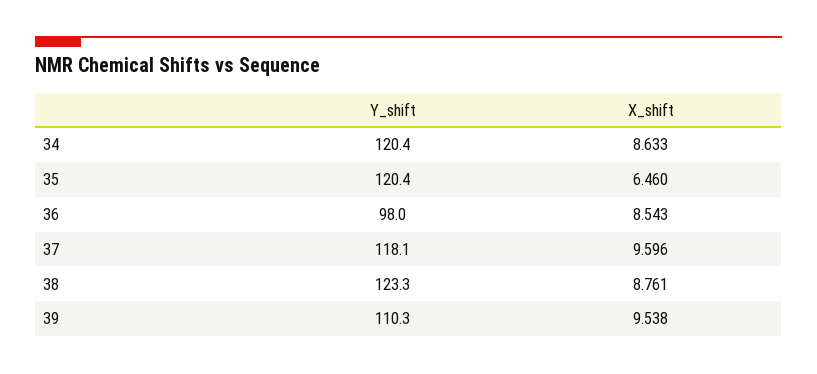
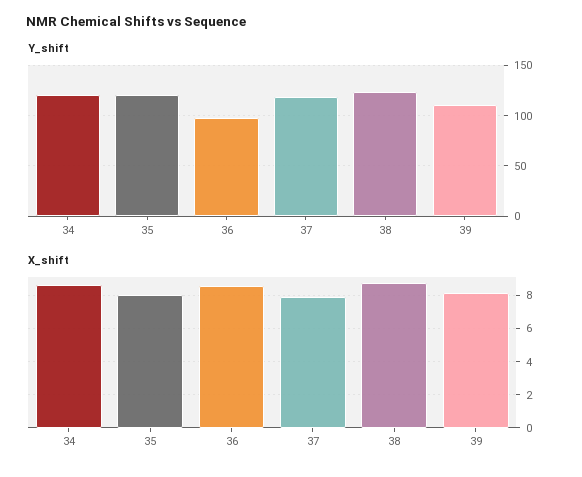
X_shift, 35: 6.46 -> 8
X_shift, 37: 9.596 -> 8
X_shift, 39: 9.538 -> 8

